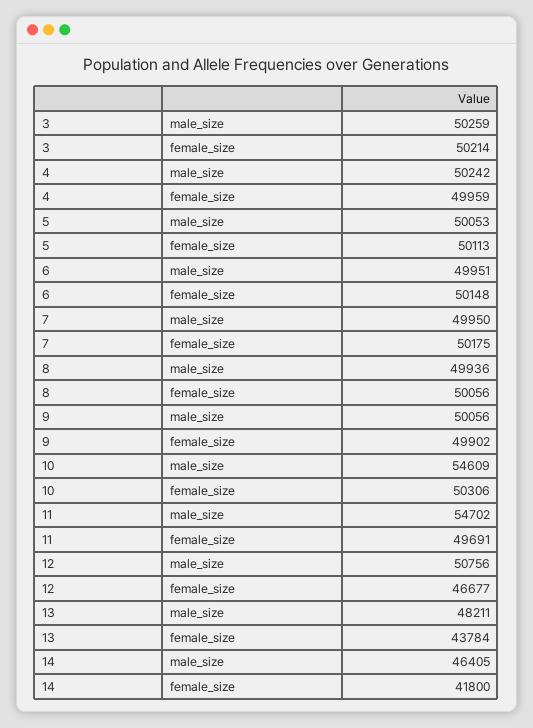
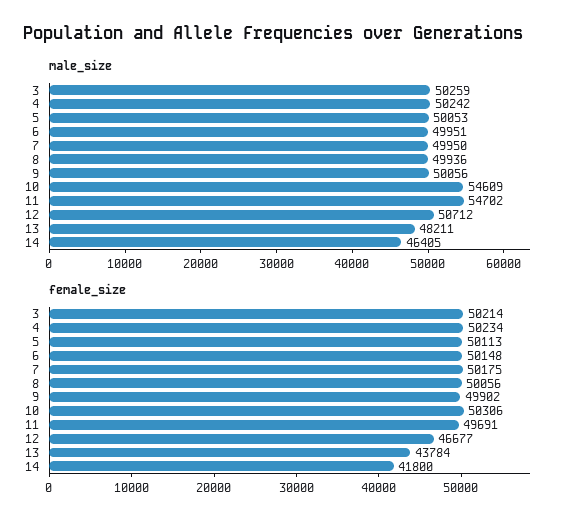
female_size, 4: 49959 -> 50234
male_size, 12: 50756 -> 50712

